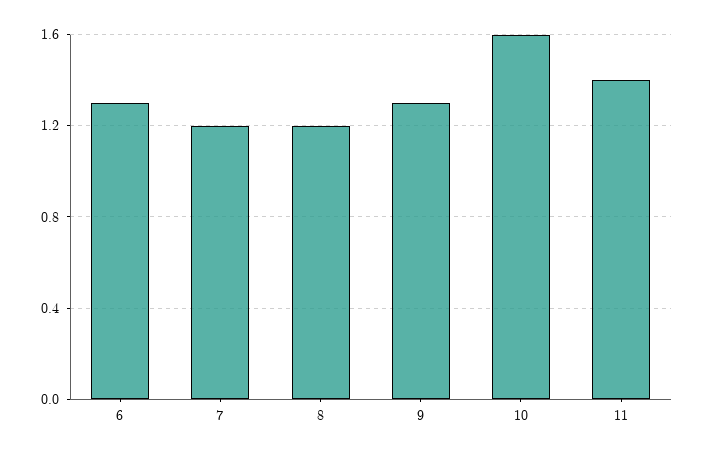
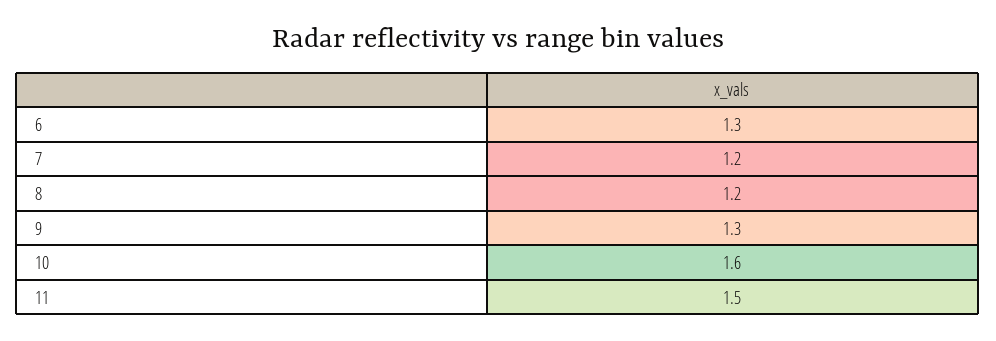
11: 1.4 -> 1.5

